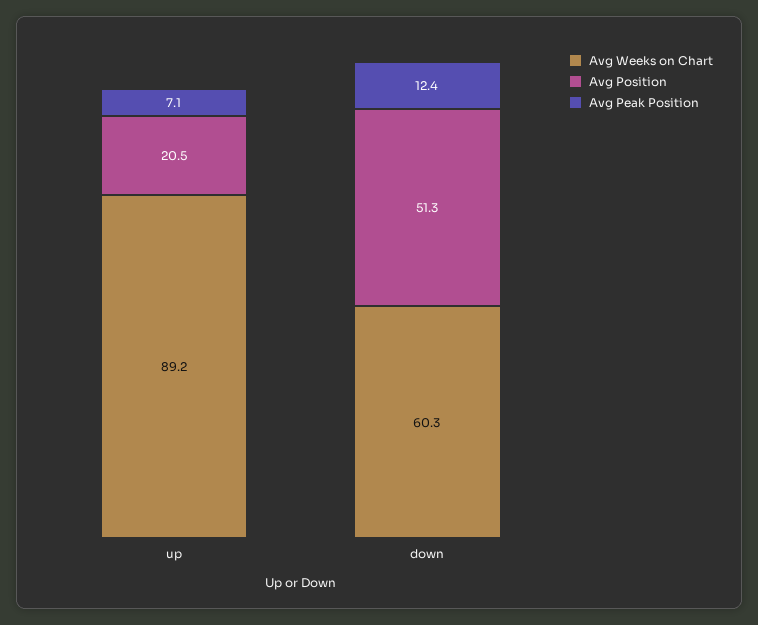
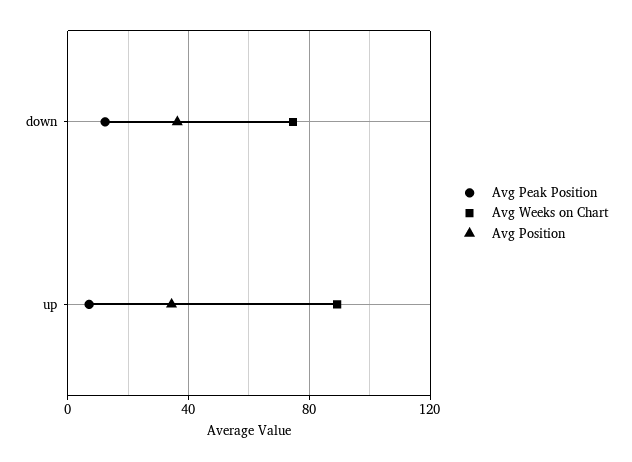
Avg Position, up: 20.5 -> 35
Avg Weeks on Chart, down: 60.3 -> 75
Avg Position, down: 51.3 -> 35

